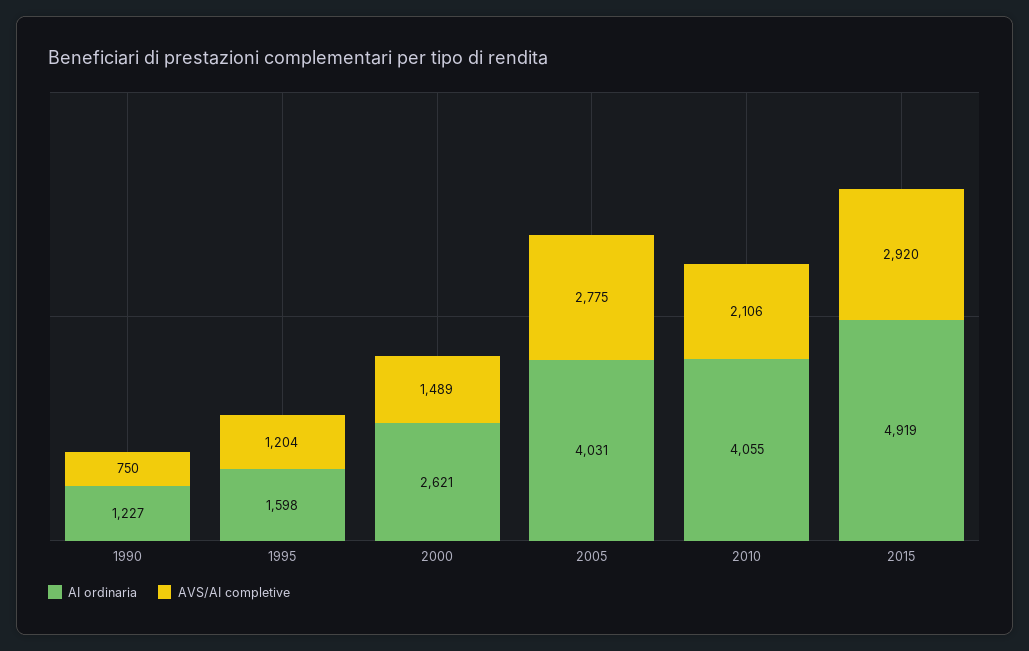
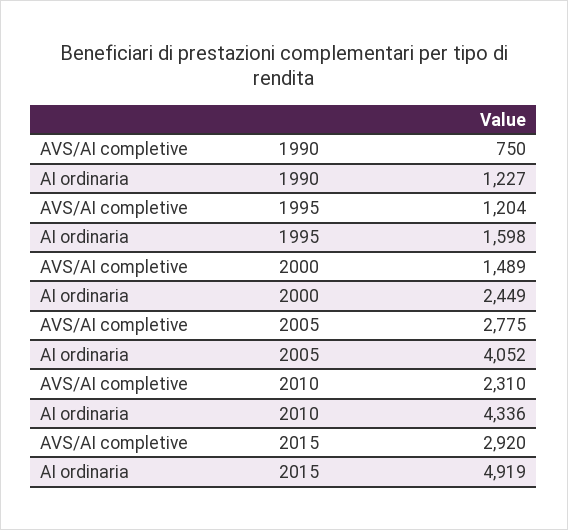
AI ordinaria, 2000: 2621 -> 2449
AI ordinaria, 2005: 4031 -> 4052
AI ordinaria, 2010: 4055 -> 4336
AVS/AI completive, 2010: 2106 -> 2310

